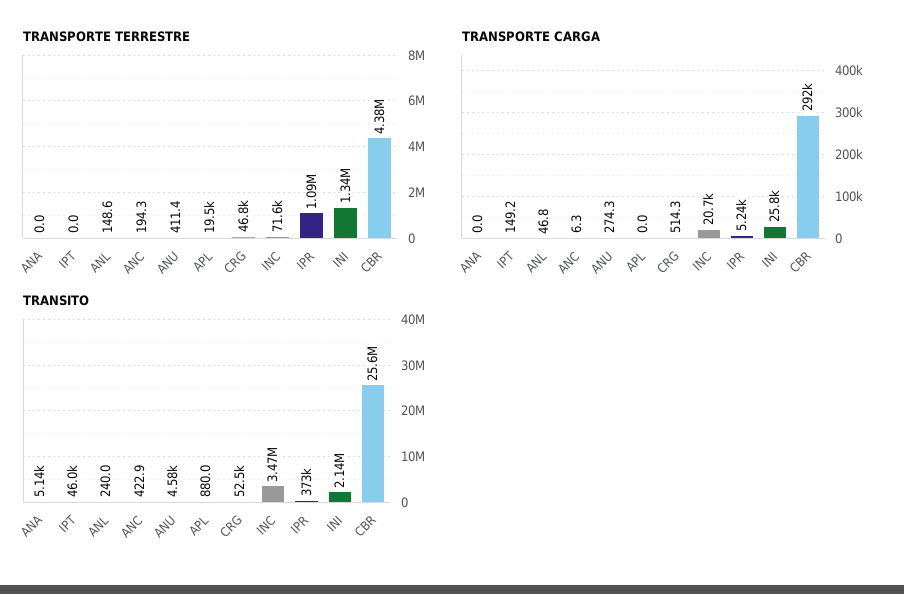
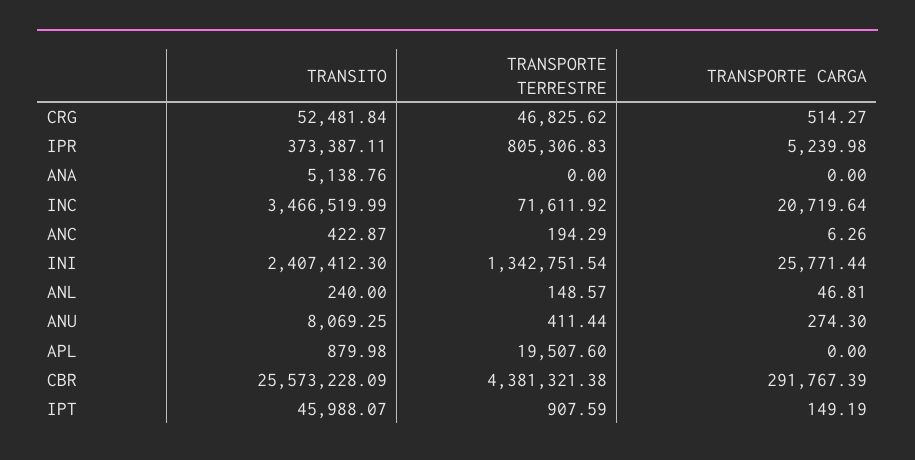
TRANSPORTE TERRESTRE, IPT: 0 -> 907.59
TRANSPORTE TERRESTRE, IPR: 1090000 -> 805306.83
TRANSITO, ANU: 4580 -> 8069.25
TRANSITO, INI: 2140000 -> 2407412.3

